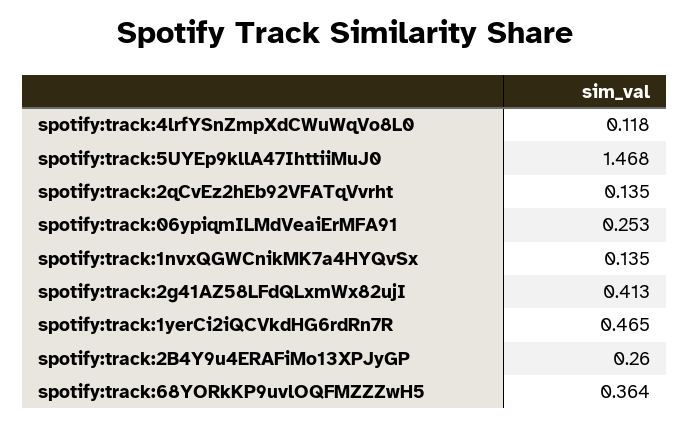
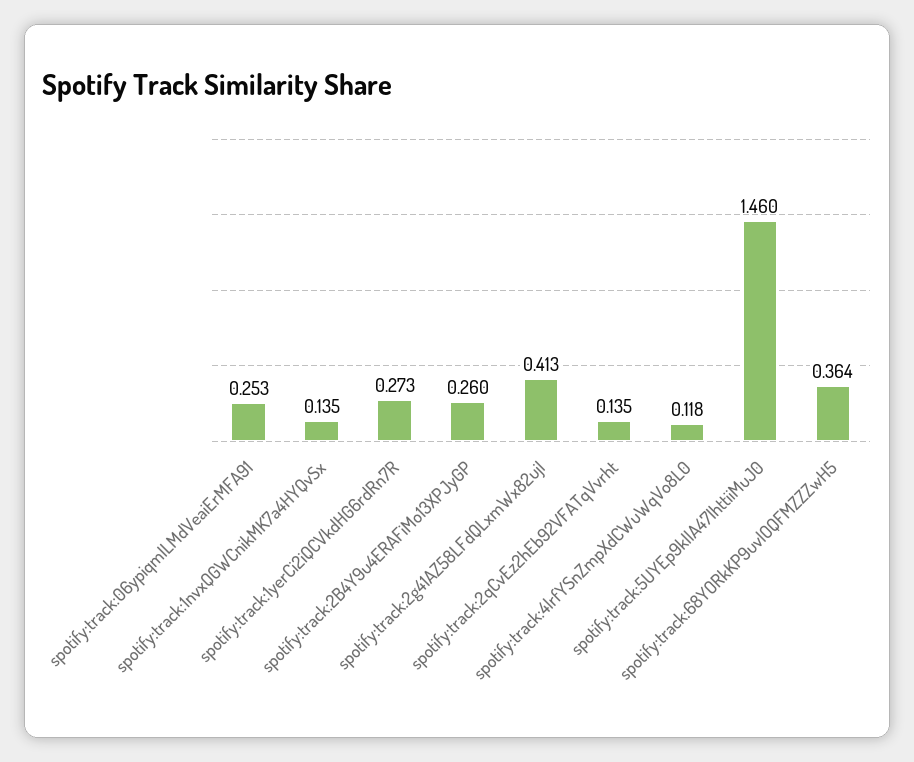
spotify:track:5UYEp9kllA47IhttiiMuJ0: 1.468 -> 1.46
spotify:track:1yerCi2iQCVkdHG6rdRn7R: 0.465 -> 0.273

